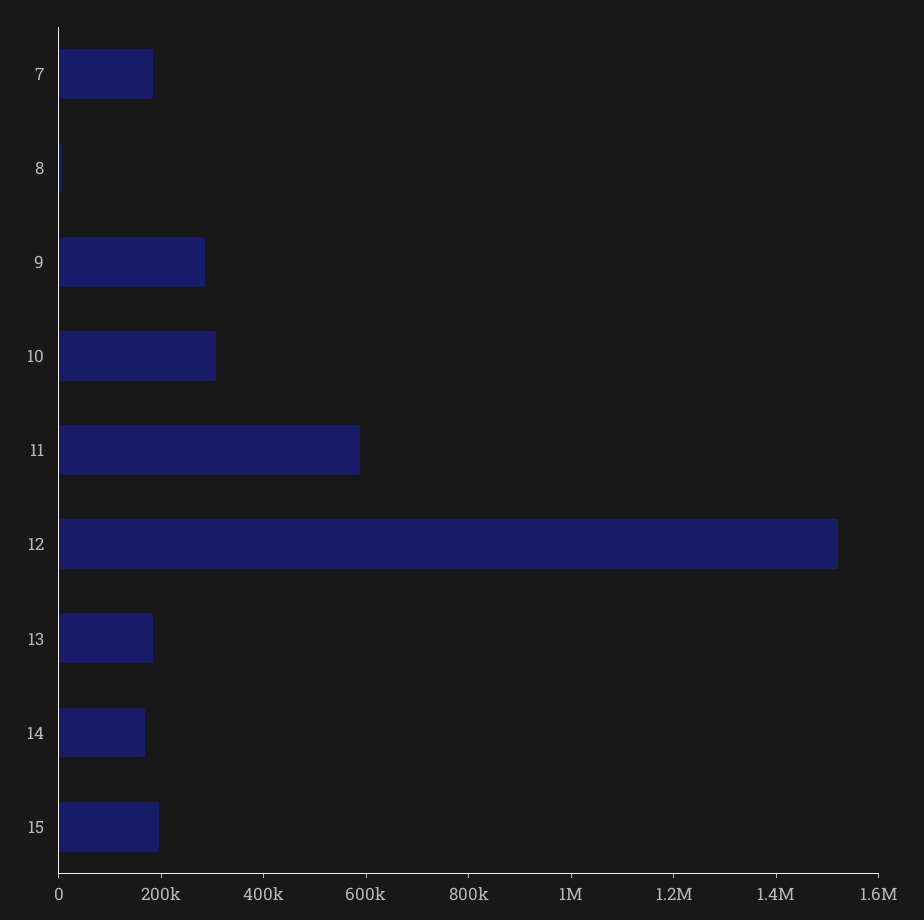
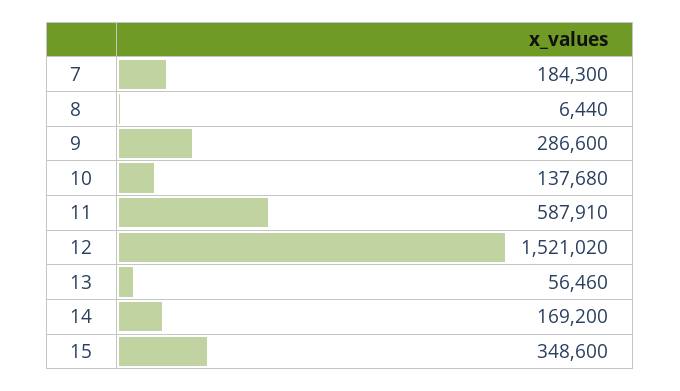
10: 300000 -> 137680
13: 200000 -> 56460
15: 200000 -> 348600

